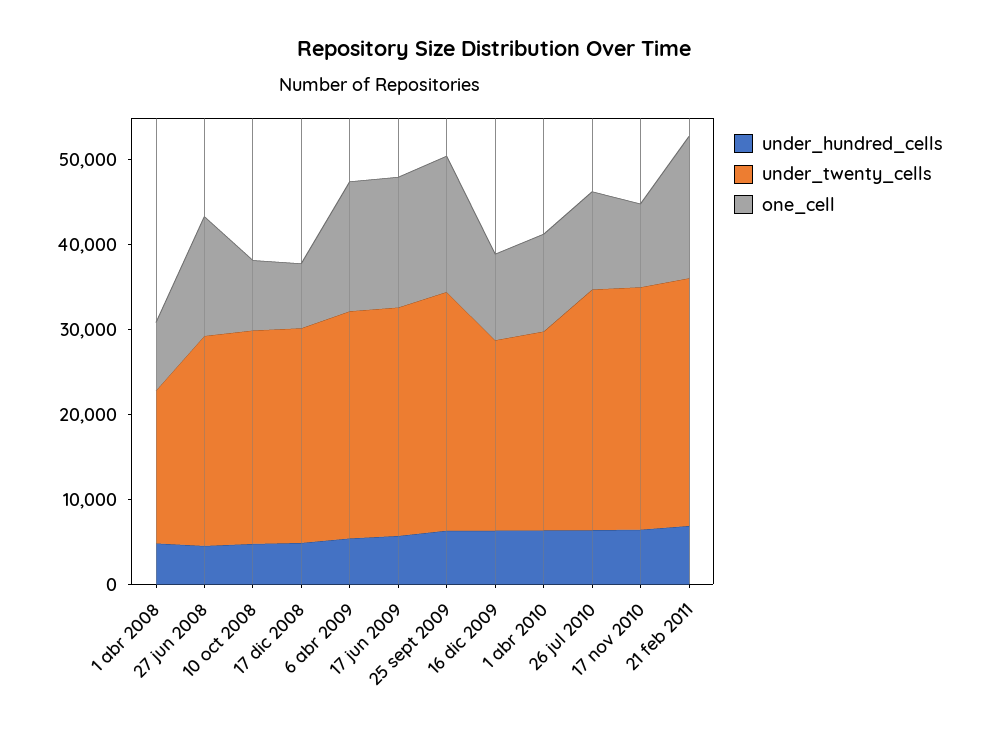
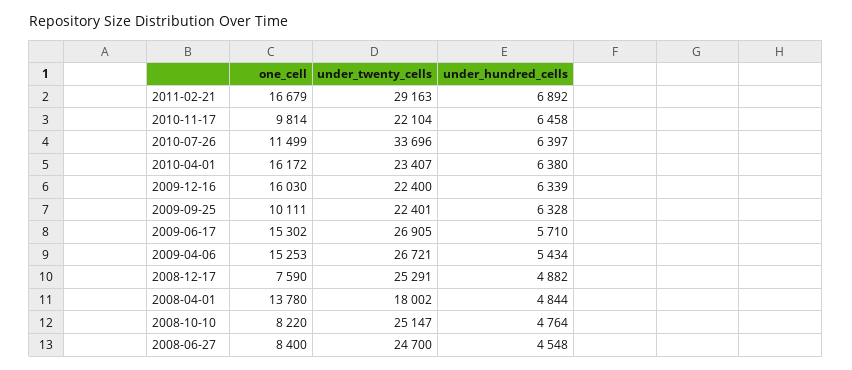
one_cell, 1 abr 2008: 8000 -> 13780
one_cell, 27 jun 2008: 14000 -> 8400
under_twenty_cells, 25 sept 2009: 28000 -> 22401
one_cell, 25 sept 2009: 16000 -> 10111
one_cell, 16 dic 2009: 10000 -> 16030
one_cell, 1 abr 2010: 12000 -> 16172
under_twenty_cells, 26 jul 2010: 28000 -> 33696
under_twenty_cells, 17 nov 2010: 28000 -> 22104

